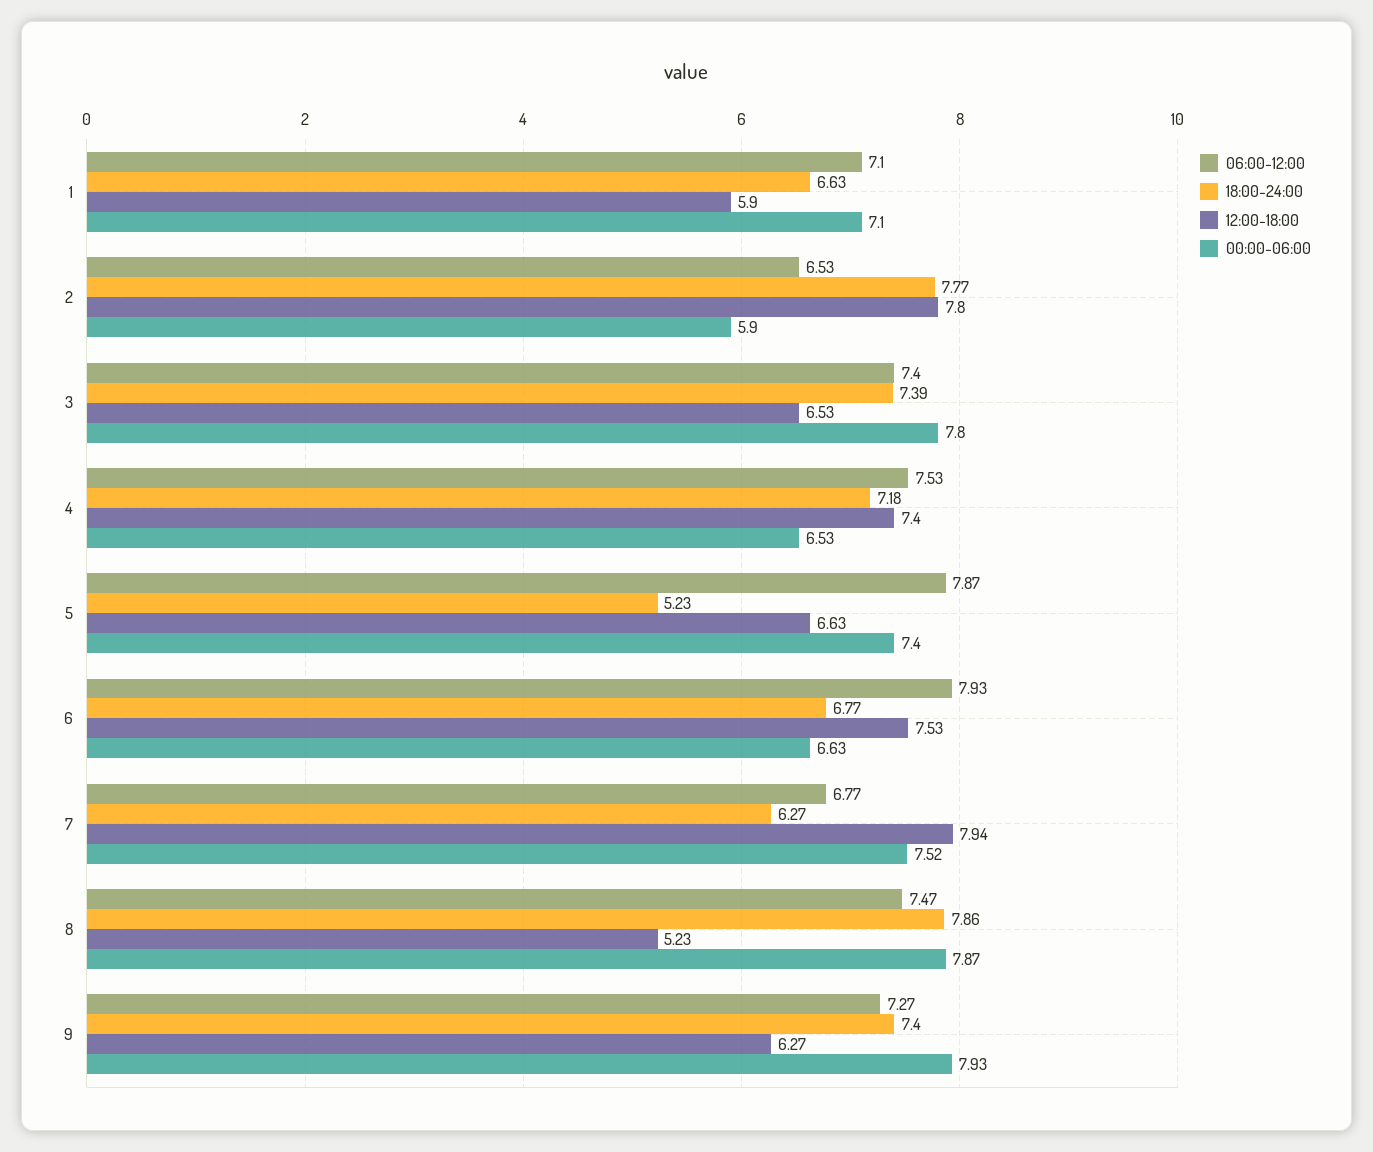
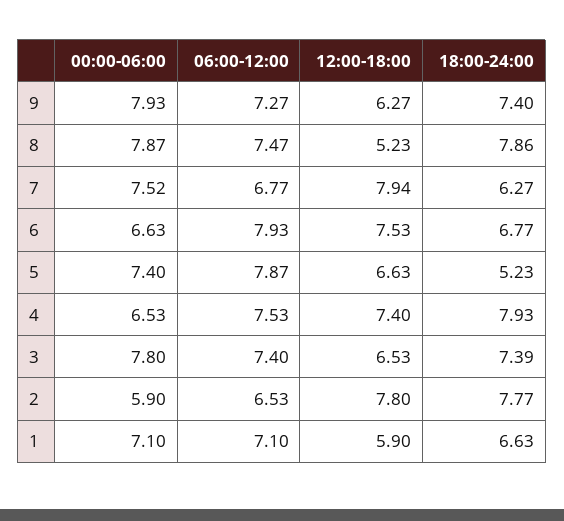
18:00-24:00, 4: 7.18 -> 7.93

